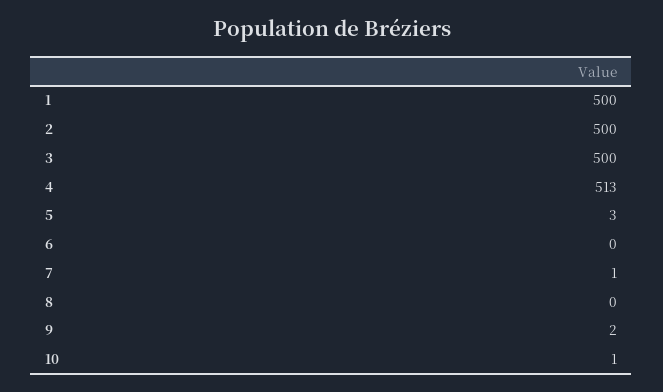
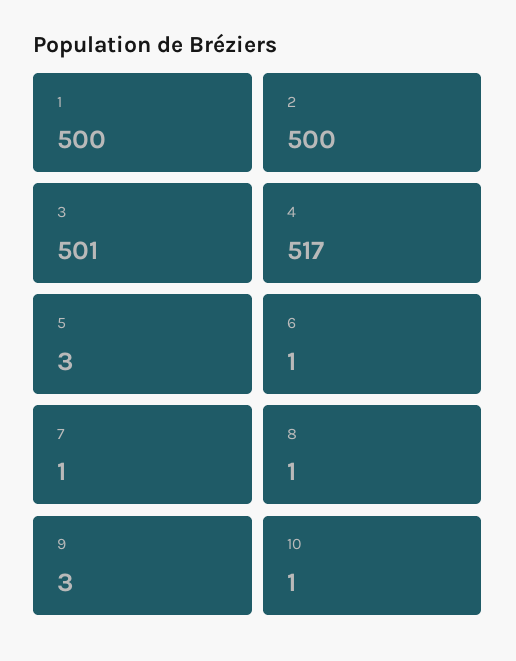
3: 500 -> 501
4: 513 -> 517
6: 0 -> 1
8: 0 -> 1
9: 2 -> 3

